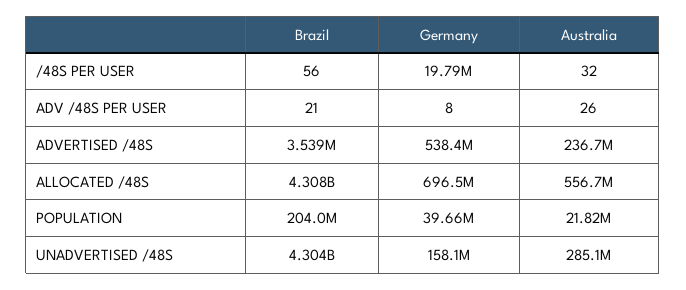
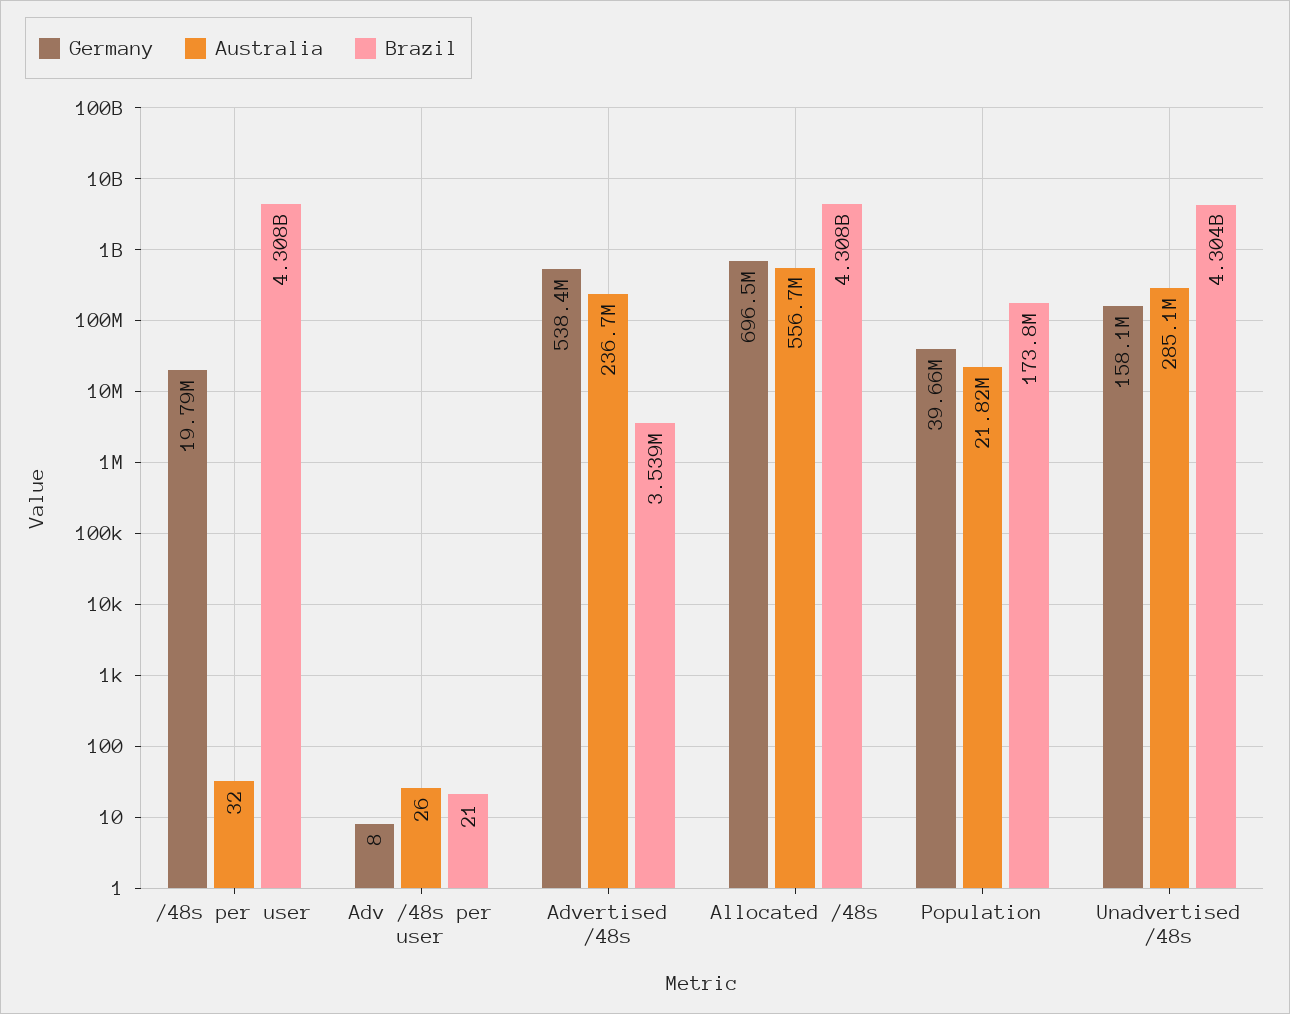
Brazil, /48S PER USER: 56 -> 4308000000
Brazil, POPULATION: 204000000 -> 173800000

